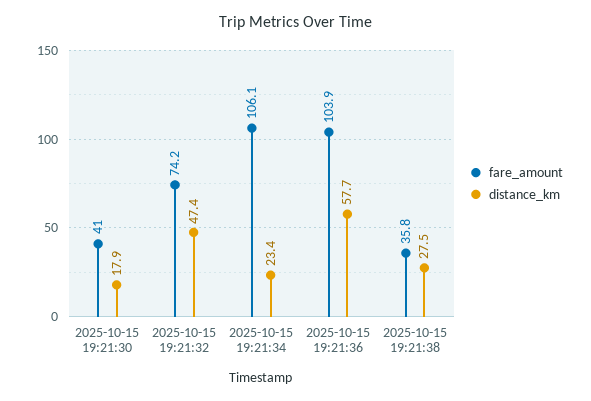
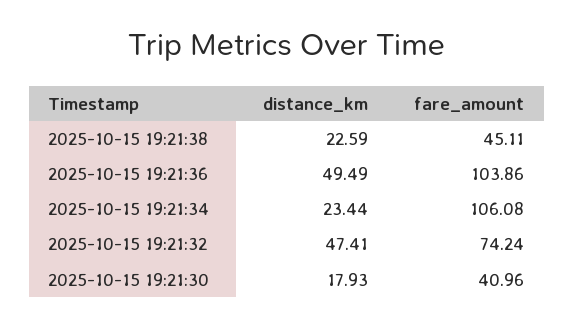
distance_km, 2025-10-15 19:21:36: 57.7 -> 49.49
fare_amount, 2025-10-15 19:21:38: 35.8 -> 45.11
distance_km, 2025-10-15 19:21:38: 27.5 -> 22.59

